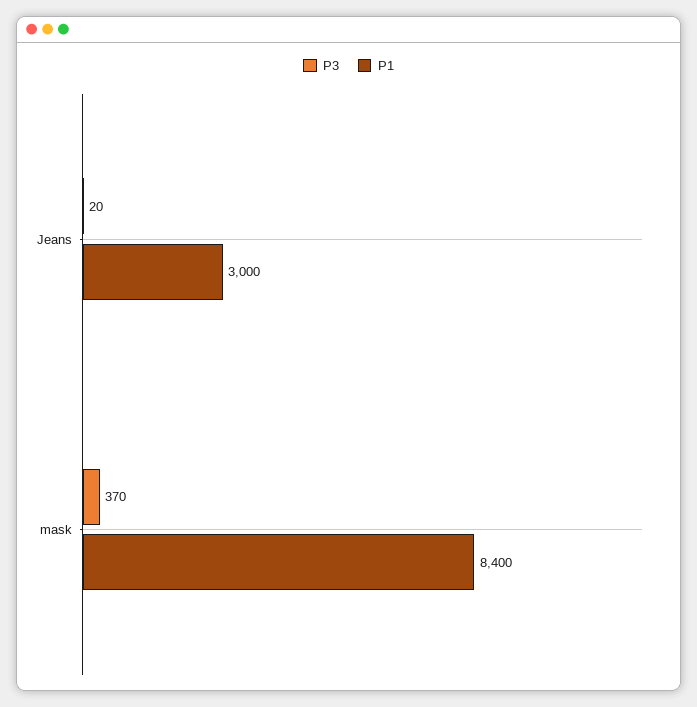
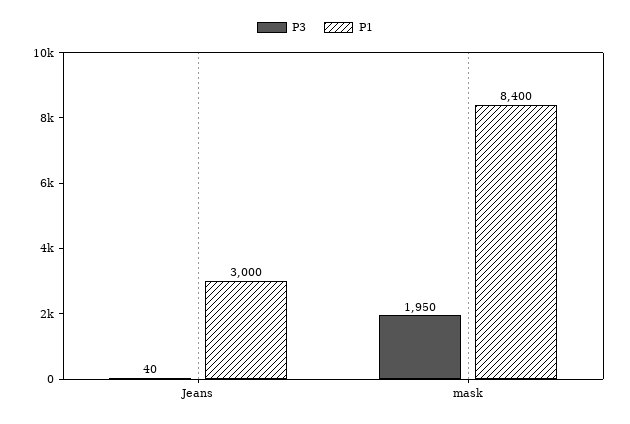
P3, Jeans: 20 -> 40
P3, mask: 370 -> 1950

